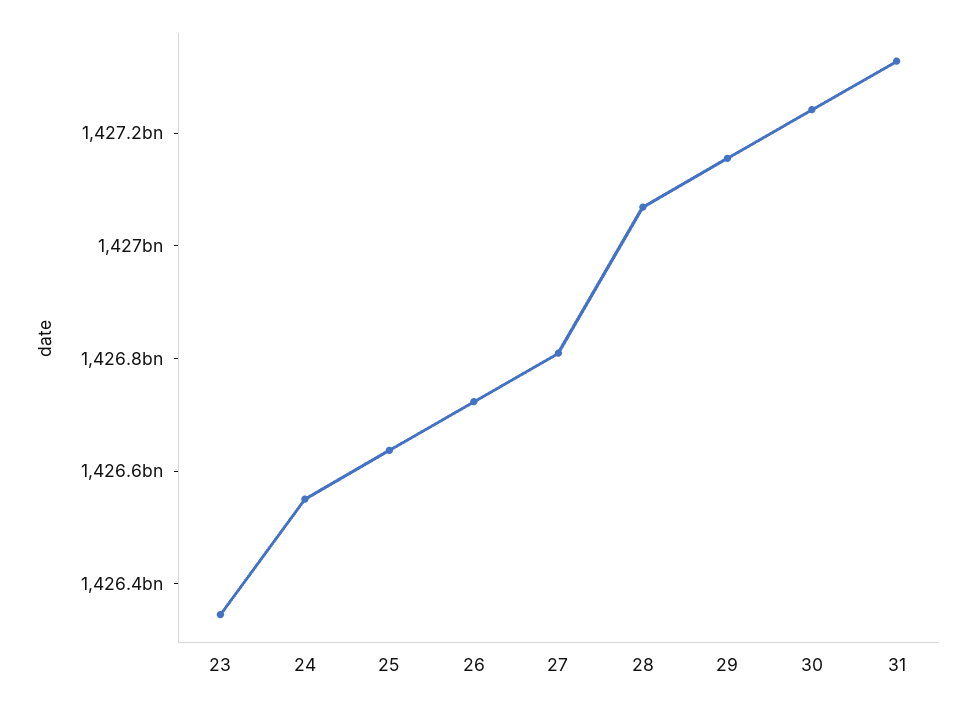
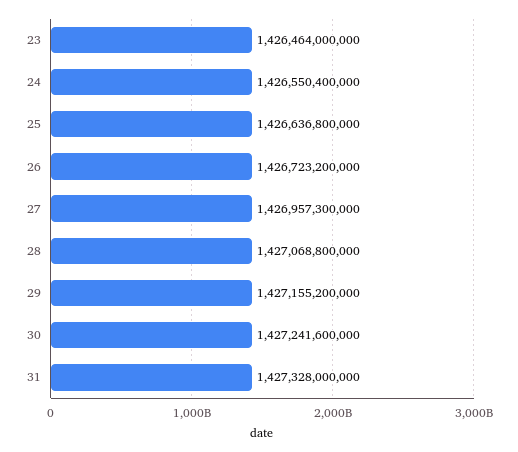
23: 1426350000000 -> 1426464000000
27: 1426800000000 -> 1426957300000

